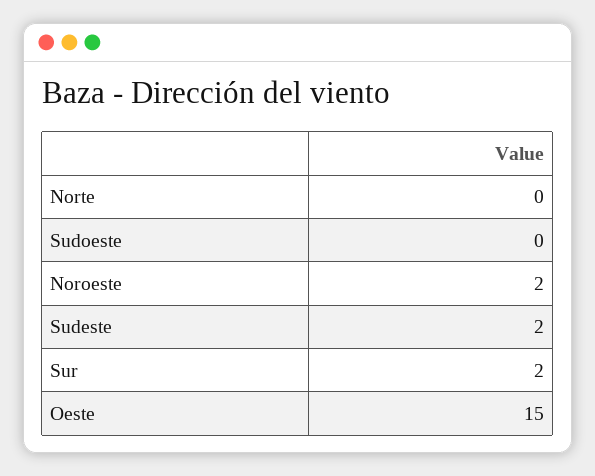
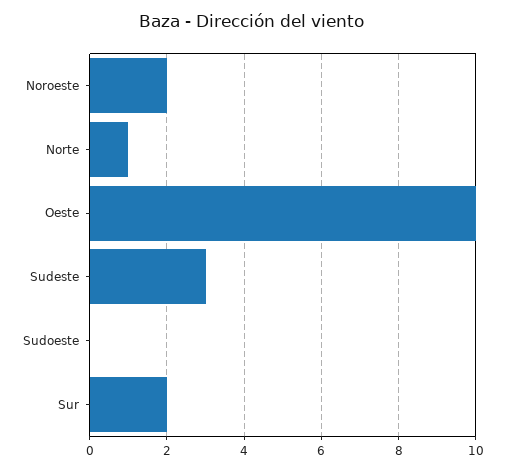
Norte: 0 -> 1
Sudeste: 2 -> 3
Oeste: 15 -> 10

